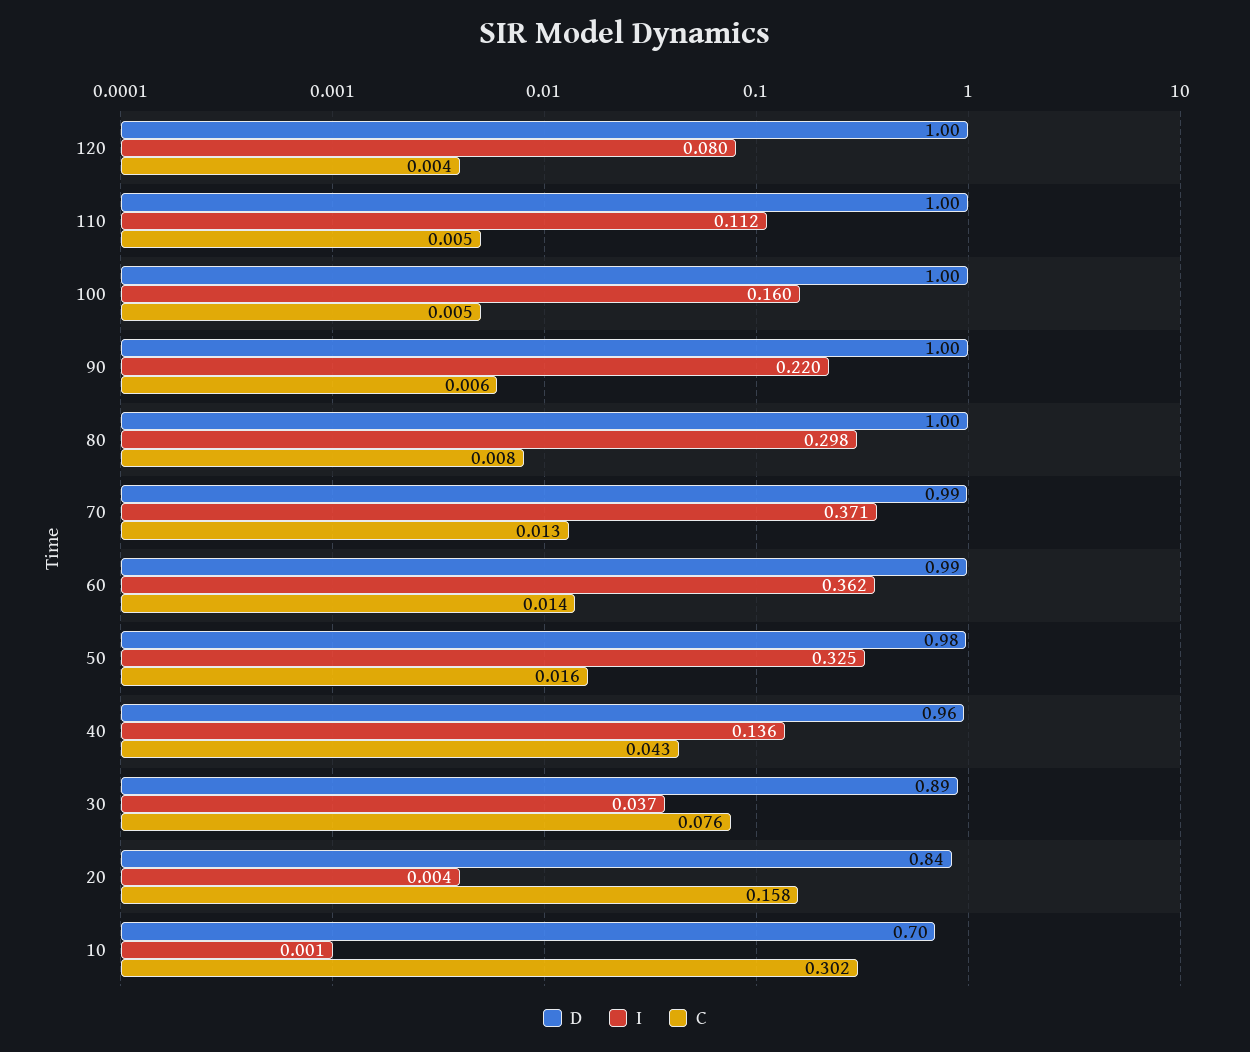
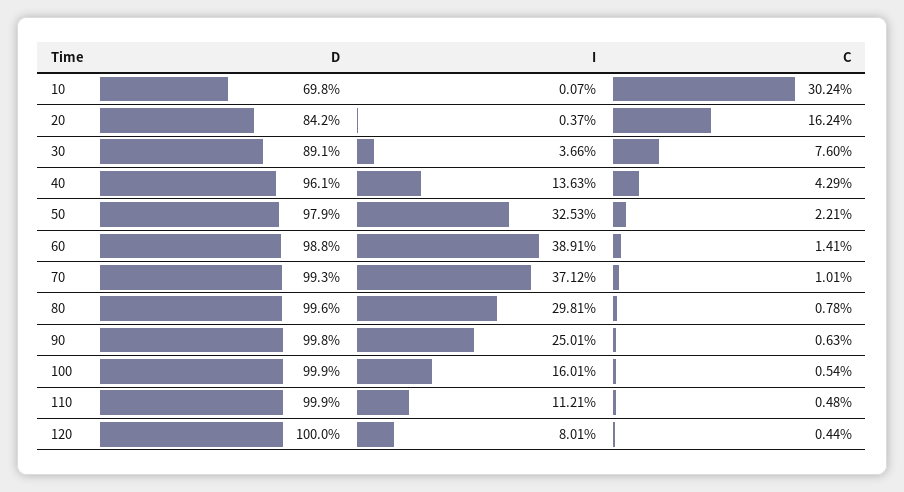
I, 90: 0.22 -> 0.2501
C, 70: 0.013 -> 0.0101
I, 60: 0.362 -> 0.3891
C, 50: 0.016 -> 0.0221
C, 20: 0.158 -> 0.1624

